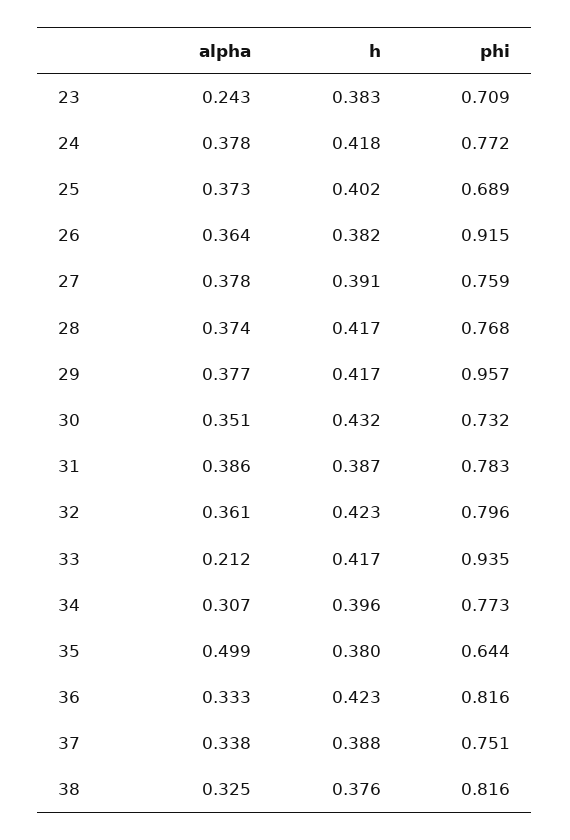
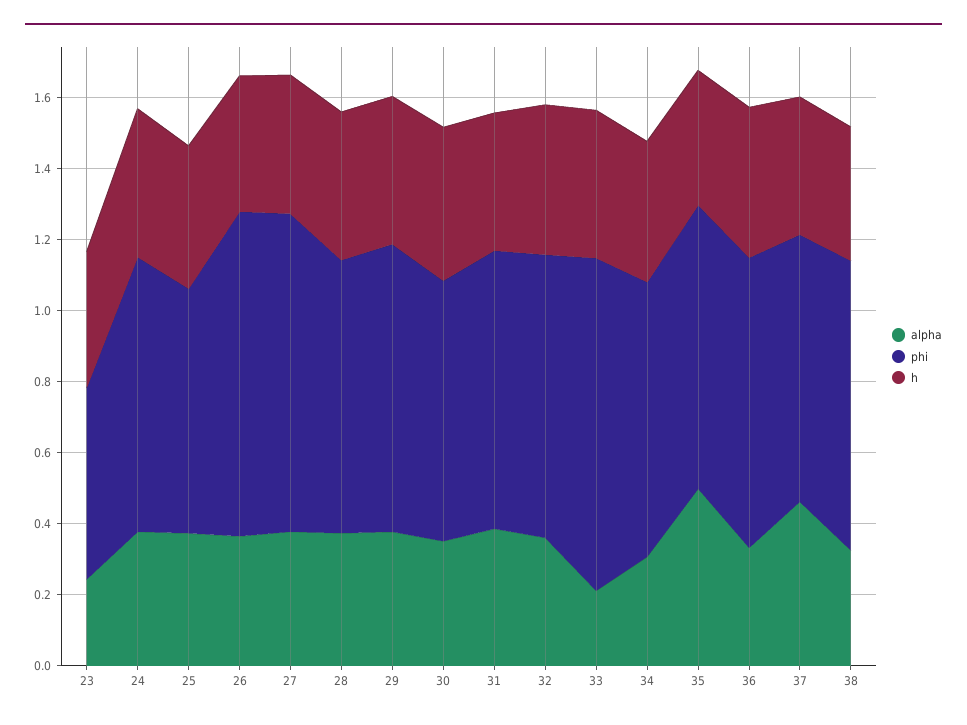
phi, 23: 0.709 -> 0.55
phi, 27: 0.759 -> 0.9
phi, 29: 0.957 -> 0.8
phi, 35: 0.644 -> 0.8
alpha, 37: 0.338 -> 0.45

